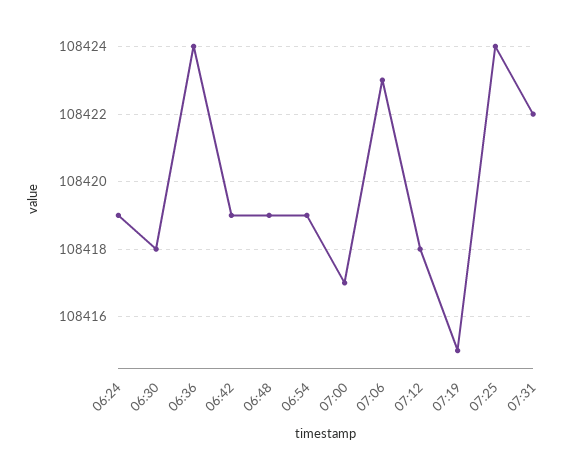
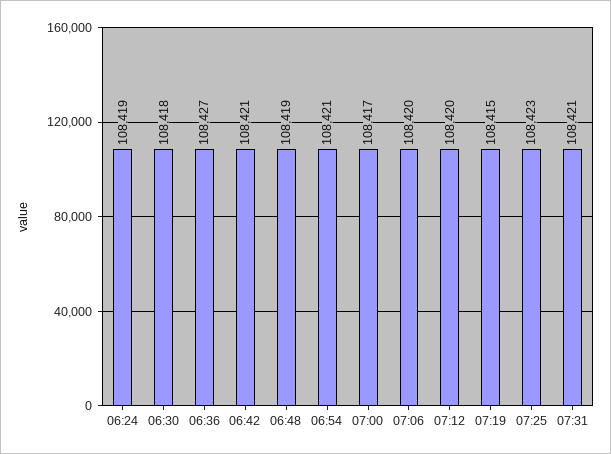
06:36: 108424 -> 108427
06:42: 108419 -> 108421
06:54: 108419 -> 108421
07:06: 108423 -> 108420
07:12: 108418 -> 108420
07:25: 108424 -> 108423
07:31: 108422 -> 108421

